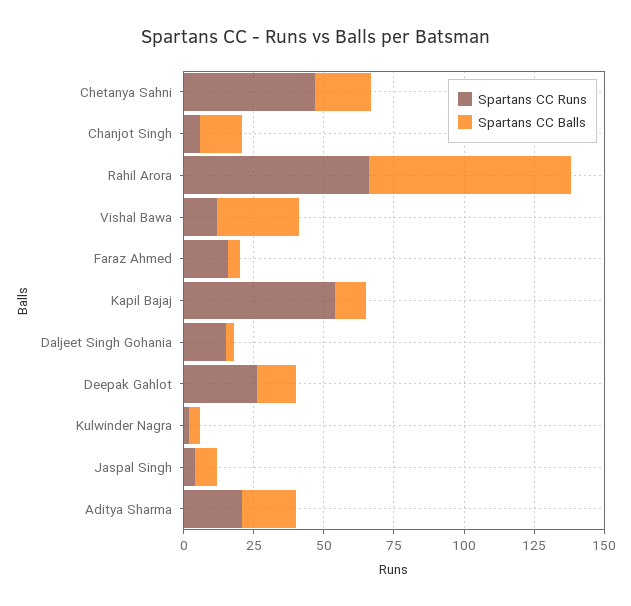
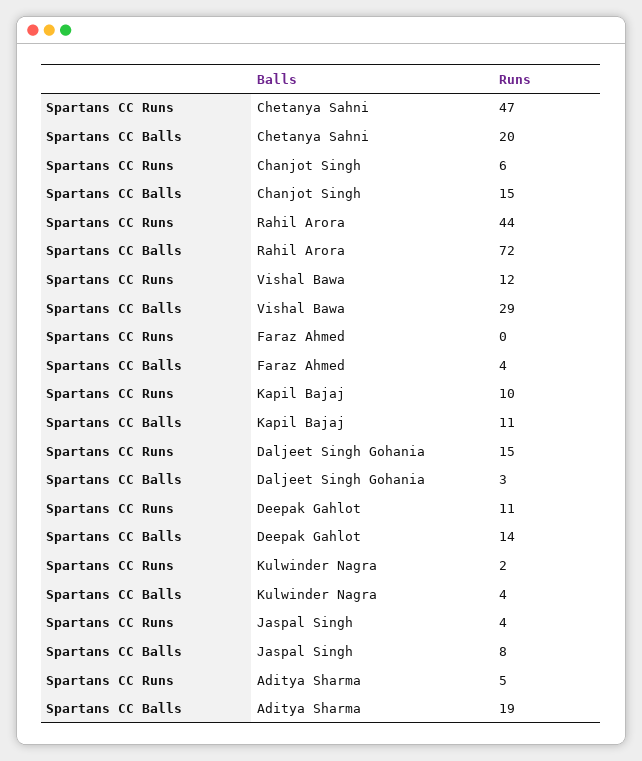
Spartans CC Runs, Rahil Arora: 65 -> 44
Spartans CC Runs, Faraz Ahmed: 15 -> 0
Spartans CC Runs, Kapil Bajaj: 55 -> 10
Spartans CC Runs, Deepak Gahlot: 25 -> 11
Spartans CC Runs, Aditya Sharma: 20 -> 5

